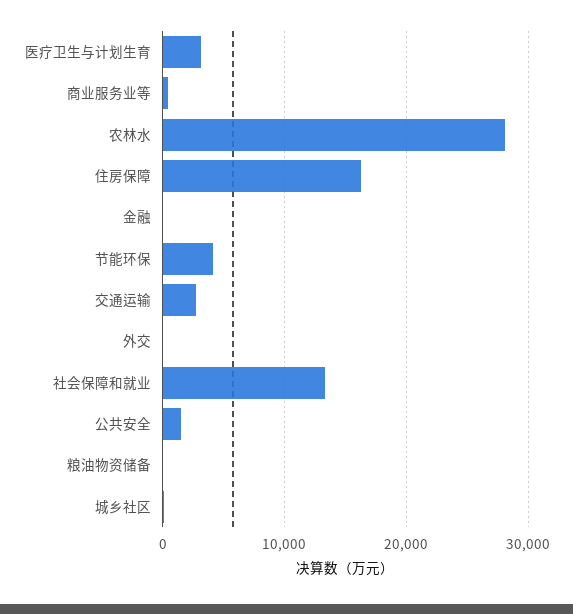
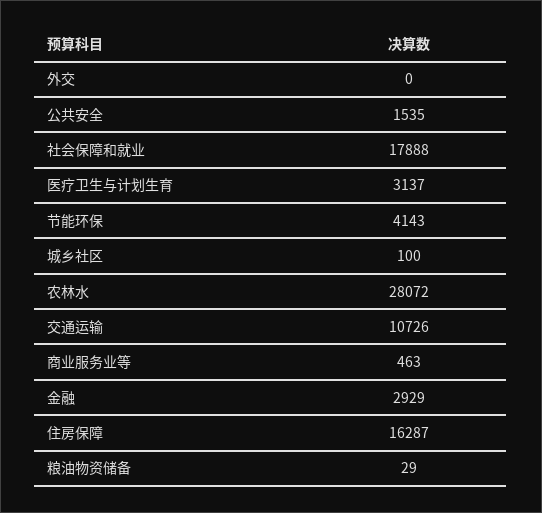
金融: 0 -> 2929
交通运输: 3000 -> 10726
社会保障和就业: 13000 -> 17888

